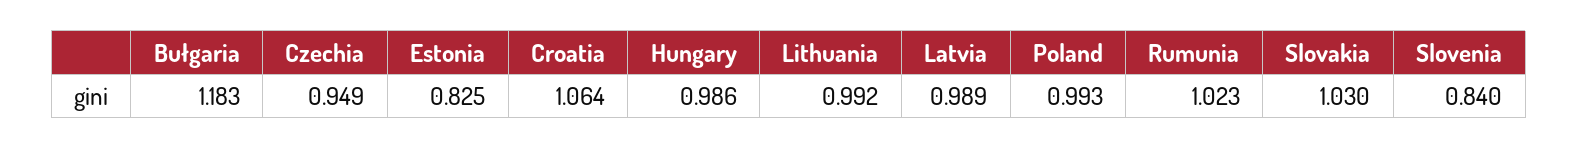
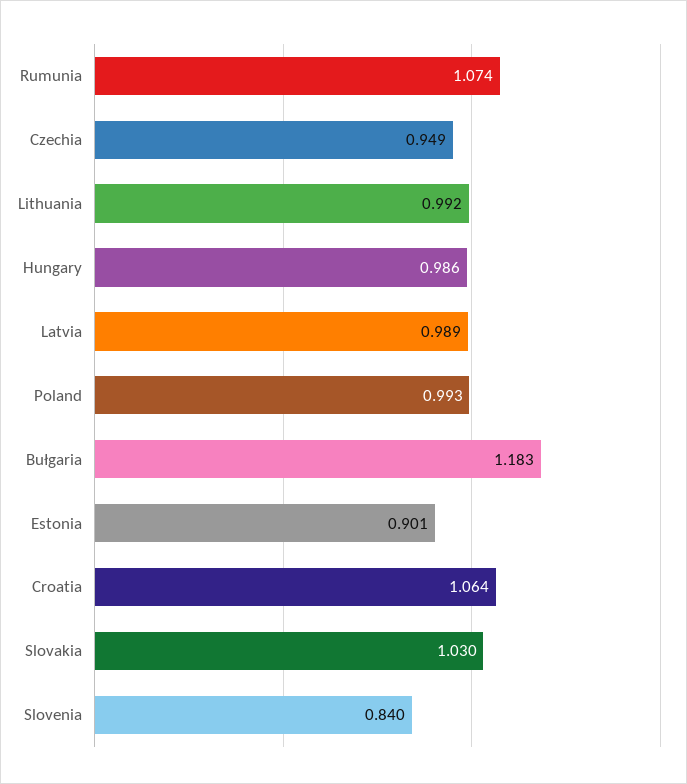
Estonia: 0.825 -> 0.901
Rumunia: 1.023 -> 1.074

